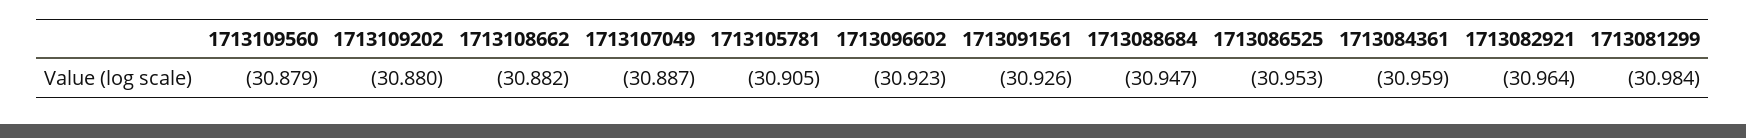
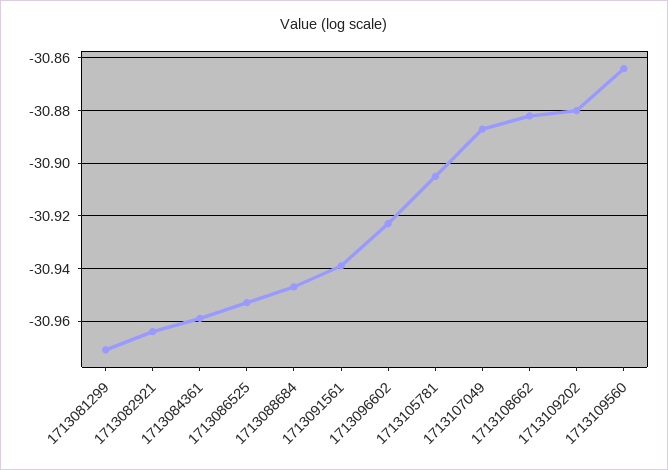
1713109560: -30.879 -> -30.865
1713091561: -30.926 -> -30.94
1713081299: -30.984 -> -30.97

